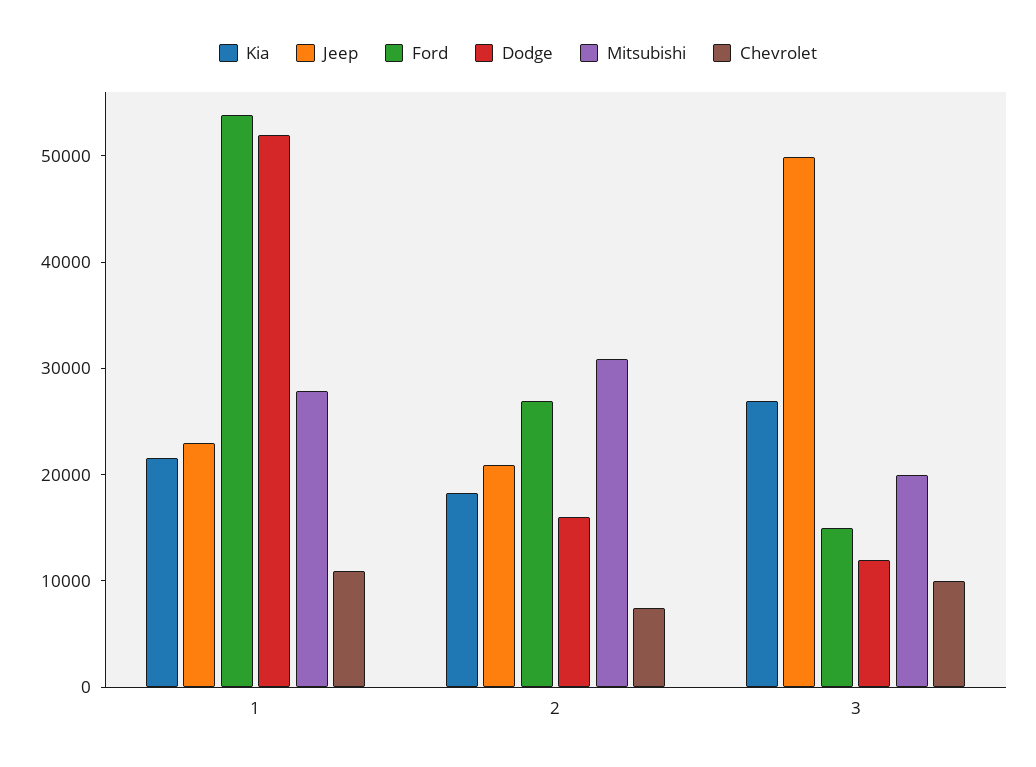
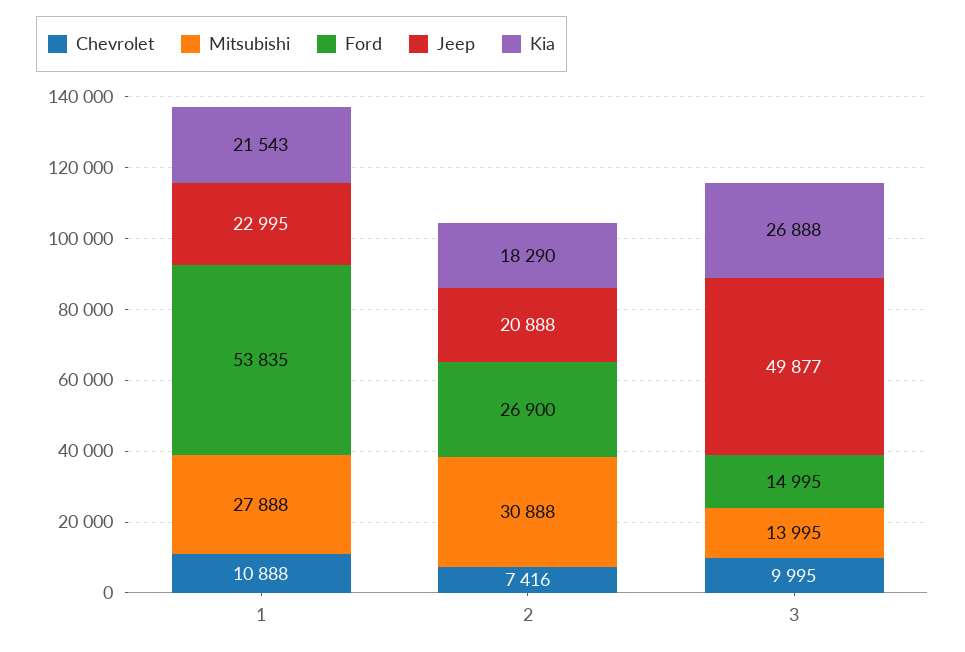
Dodge, 1: 52000 -> none
Dodge, 2: 16000 -> none
Dodge, 3: 12000 -> none
Mitsubishi, 3: 20000 -> 13995

